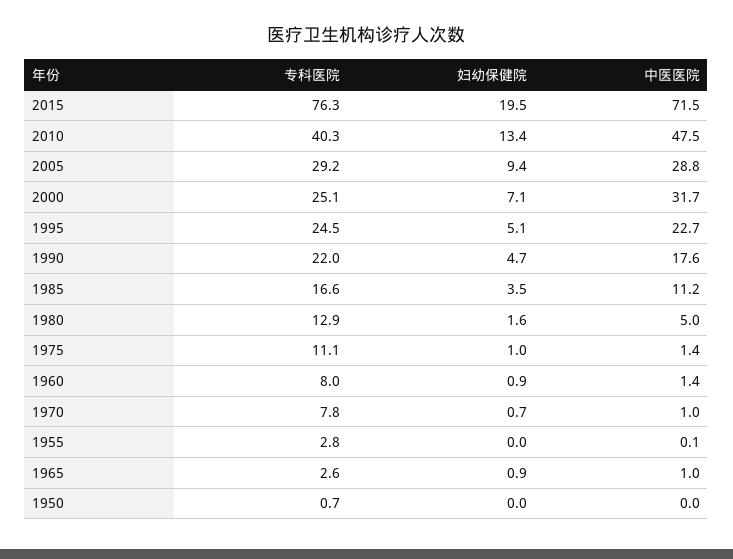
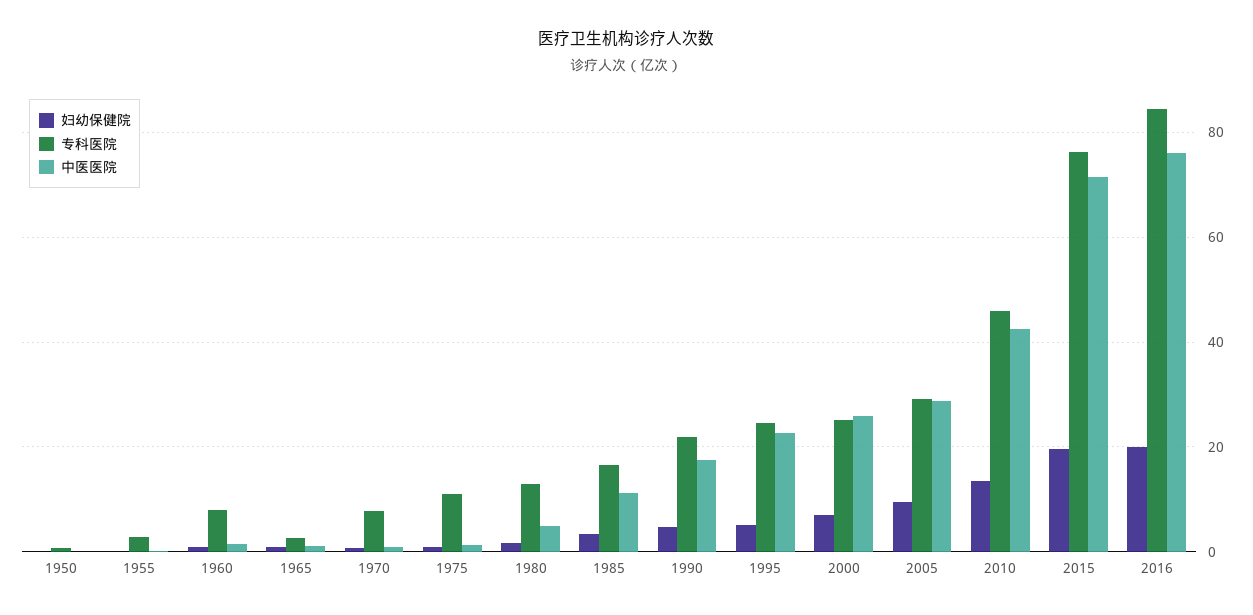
专科医院, 2010: 40.3 -> 46
中医医院, 2010: 47.5 -> 42
中医医院, 2000: 31.7 -> 26
妇幼保健院, 2016: none -> 20
专科医院, 2016: none -> 84
中医医院, 2016: none -> 76

